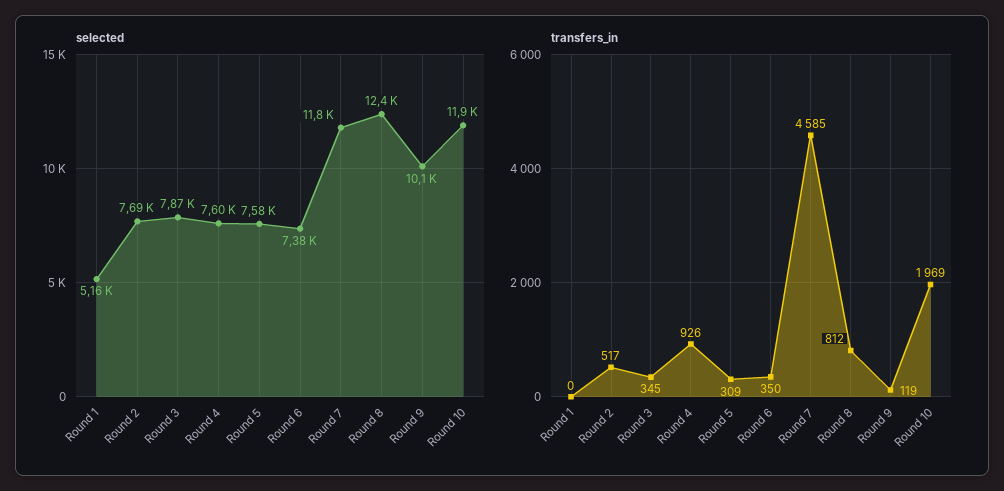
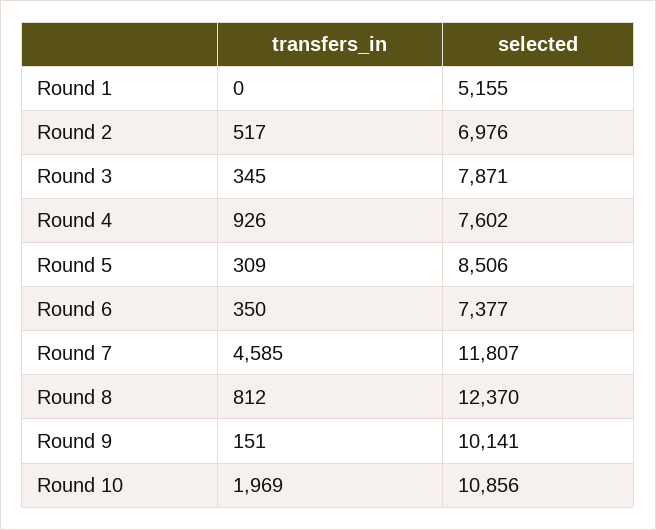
selected, Round 2: 7690 -> 6976
selected, Round 5: 7580 -> 8506
selected, Round 10: 11900 -> 10856
transfers_in, Round 9: 119 -> 151

